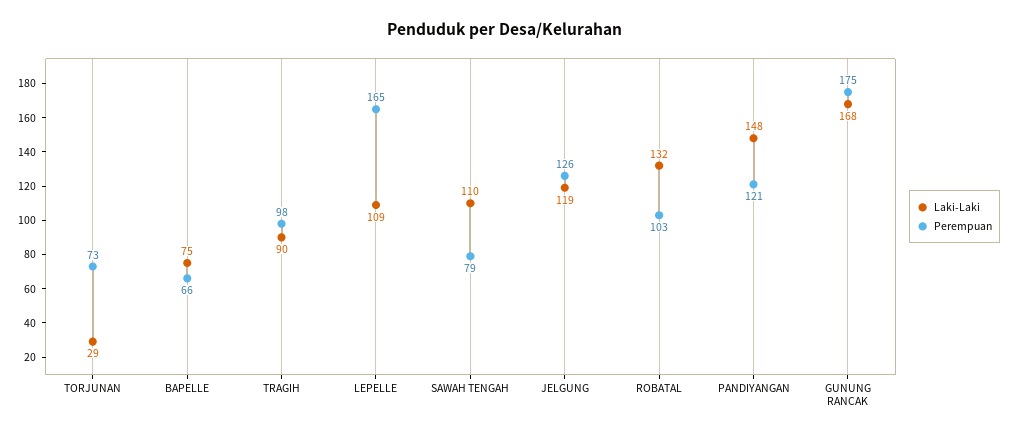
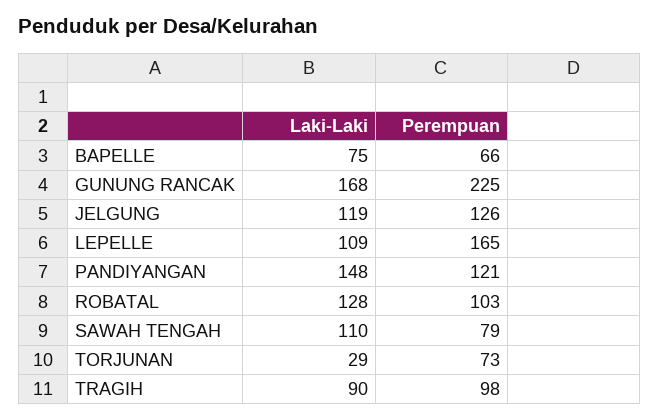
Laki-Laki, ROBATAL: 132 -> 128
Perempuan, GUNUNG RANCAK: 175 -> 225

